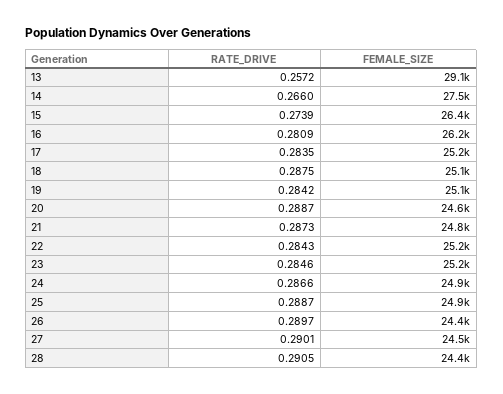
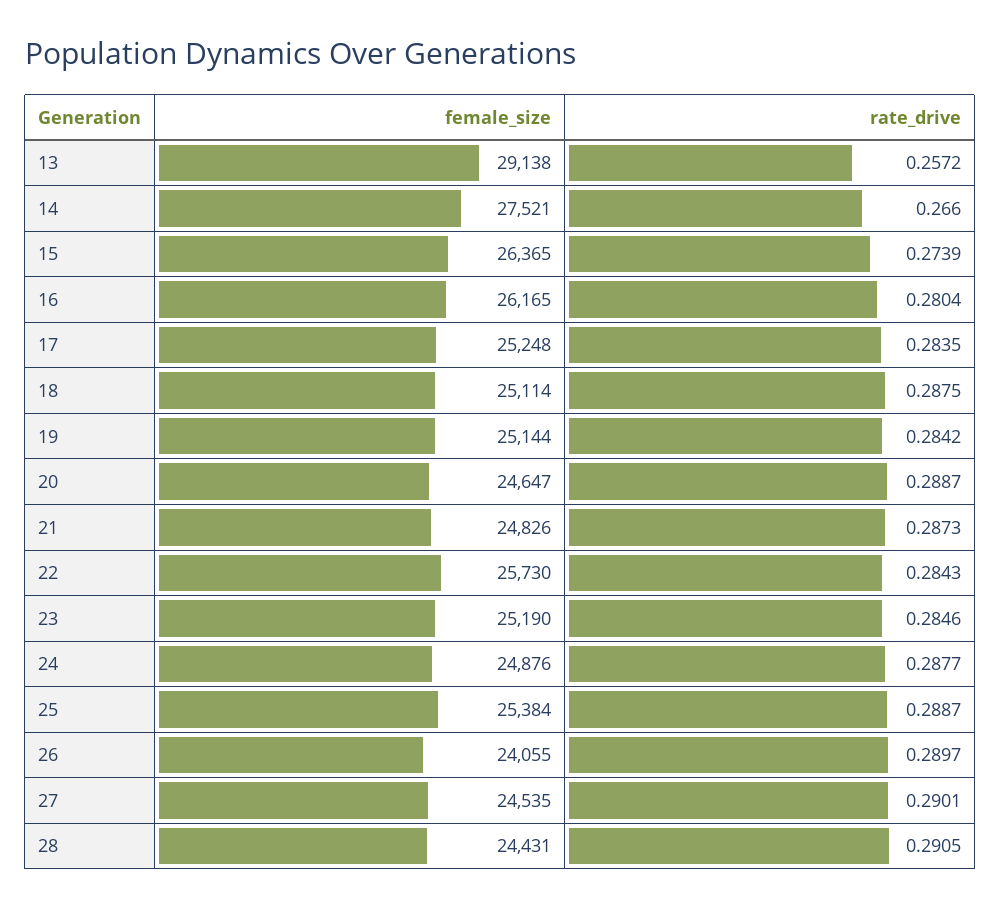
RATE_DRIVE, 16: 0.2809 -> 0.2804
FEMALE_SIZE, 22: 25200 -> 25730
RATE_DRIVE, 24: 0.2866 -> 0.2877
FEMALE_SIZE, 25: 24900 -> 25384
FEMALE_SIZE, 26: 24400 -> 24055

